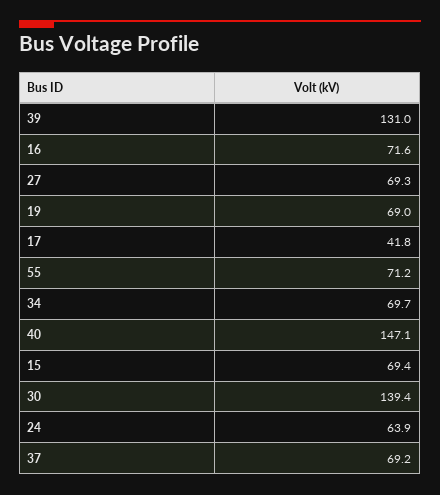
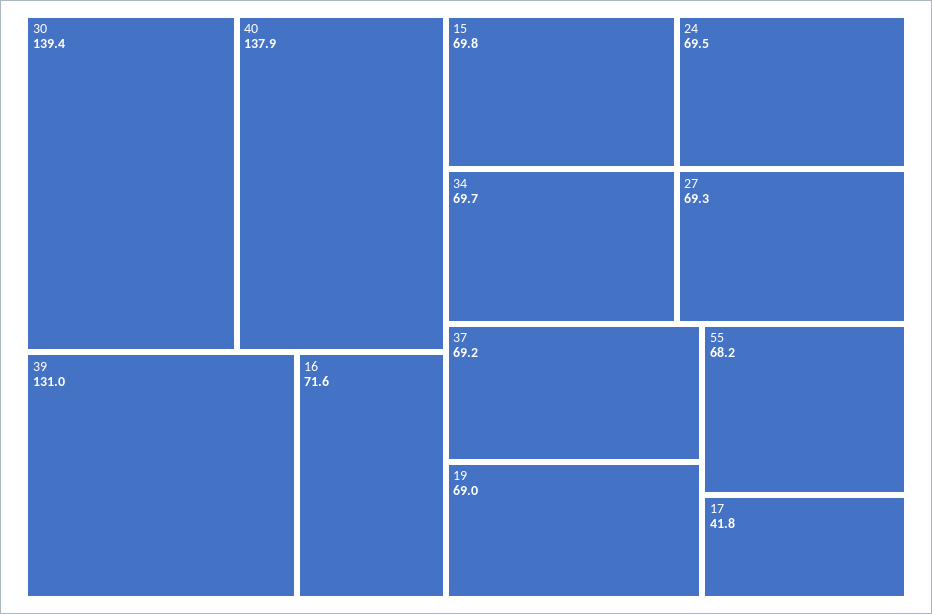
55: 71.2 -> 68.2
40: 147.1 -> 137.9
15: 69.4 -> 69.8
24: 63.9 -> 69.5

